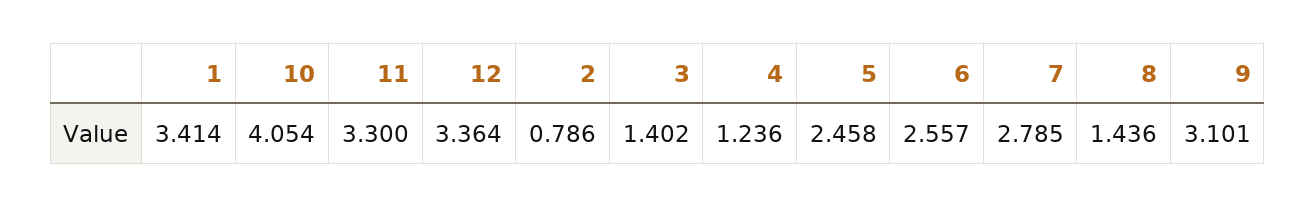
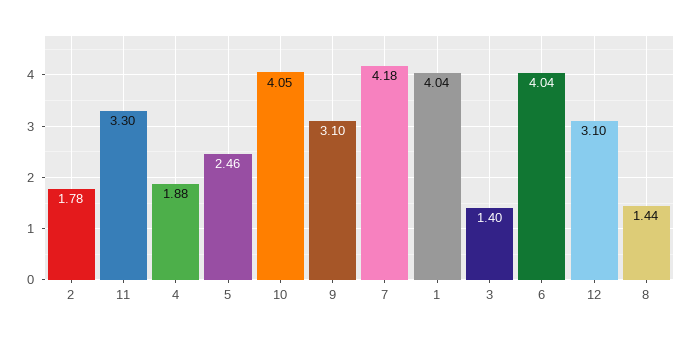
1: 3.414 -> 4.04
12: 3.364 -> 3.1
2: 0.786 -> 1.78
4: 1.236 -> 1.88
6: 2.557 -> 4.04
7: 2.785 -> 4.18

